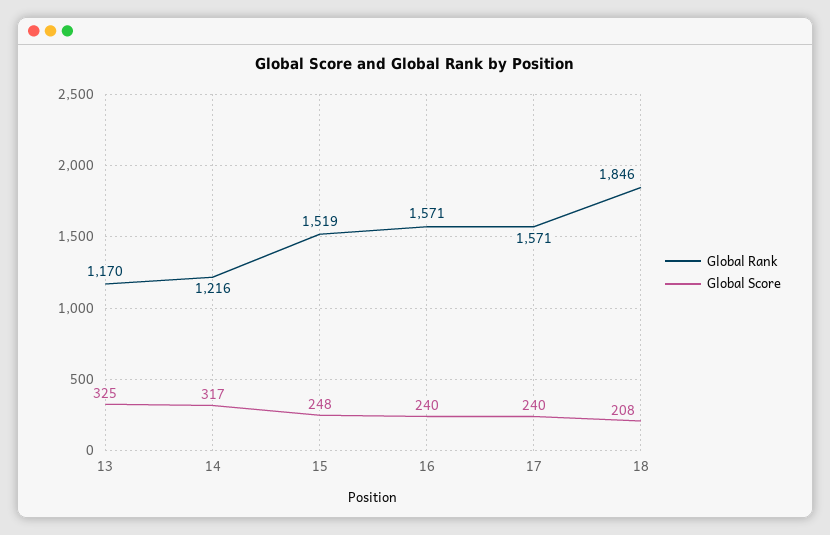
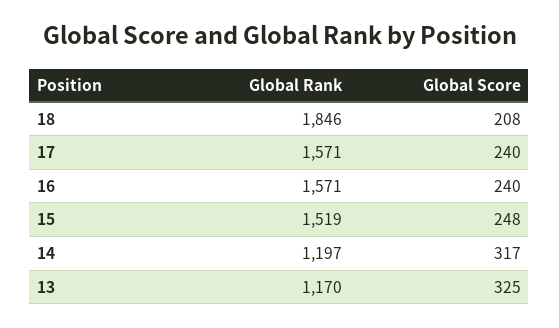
Global Rank, 14: 1216 -> 1197

